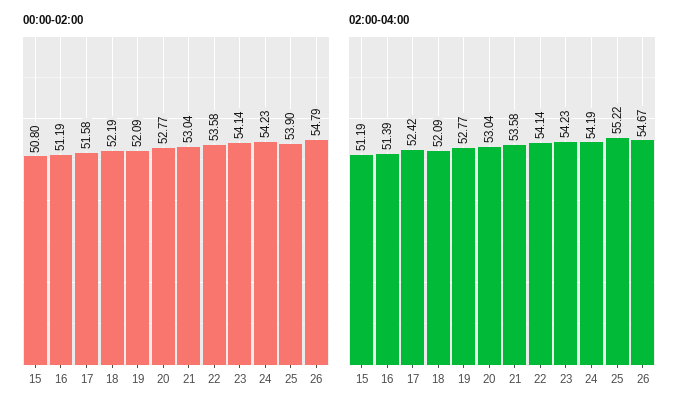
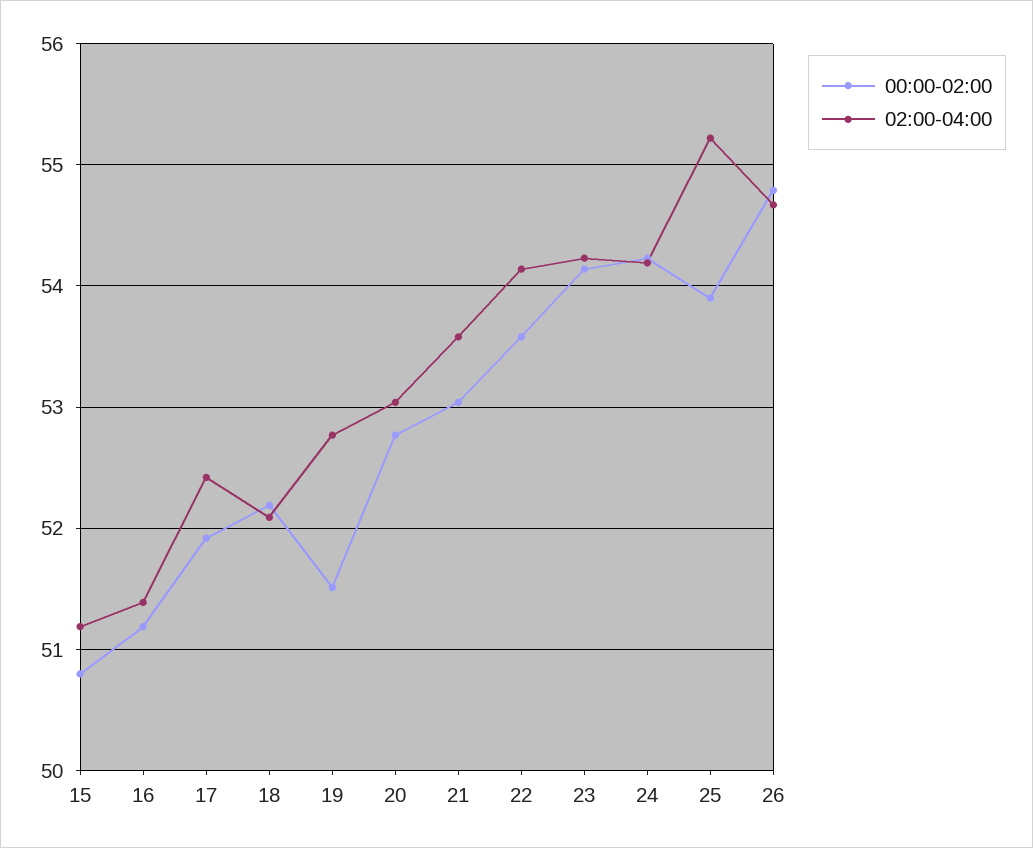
00:00-02:00, 17: 51.58 -> 51.9
00:00-02:00, 19: 52.09 -> 51.5

